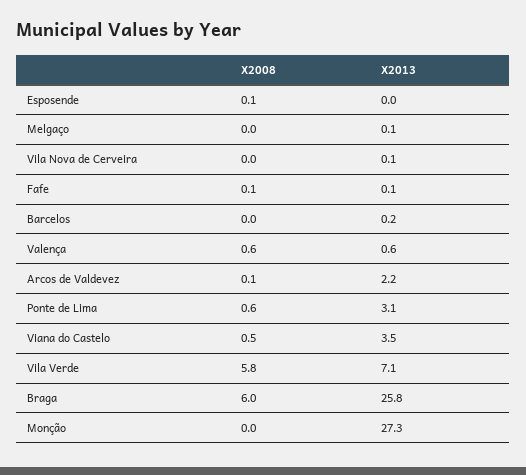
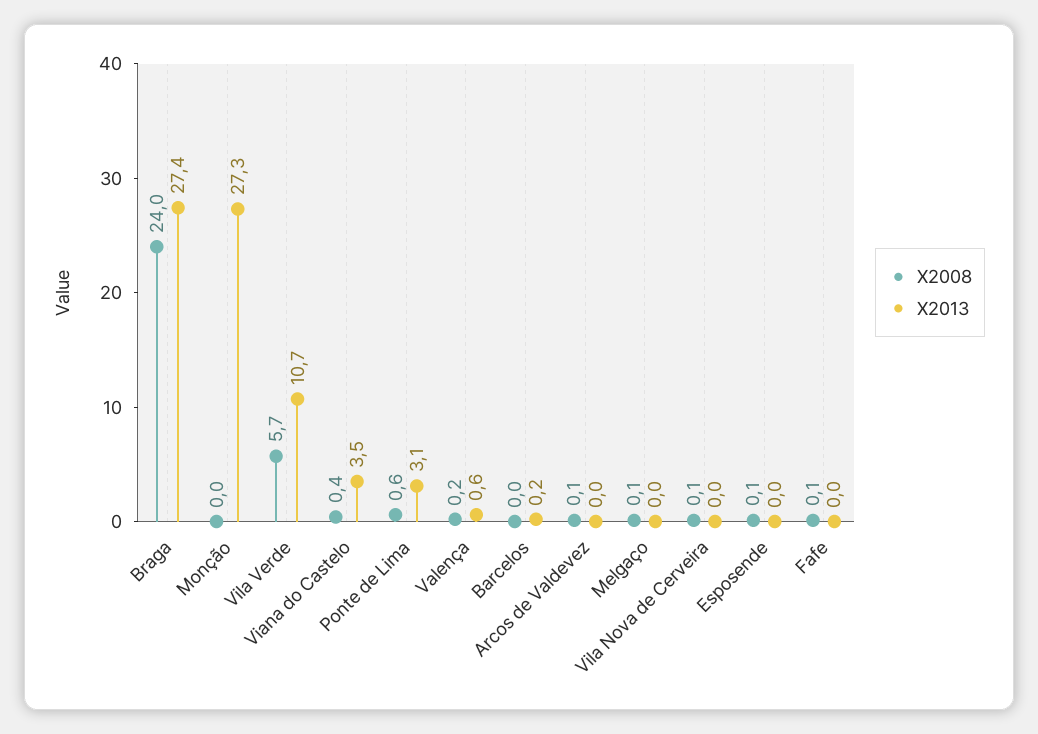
X2008, Melgaço: 0 -> 0.1
X2013, Melgaço: 0.1 -> 0
X2008, Vila Nova de Cerveira: 0 -> 0.1
X2013, Vila Nova de Cerveira: 0.1 -> 0
X2013, Fafe: 0.1 -> 0
X2008, Valença: 0.6 -> 0.2
X2013, Arcos de Valdevez: 2.2 -> 0
X2008, Viana do Castelo: 0.5 -> 0.4
X2008, Vila Verde: 5.8 -> 5.7
X2013, Vila Verde: 7.1 -> 10.7
X2008, Braga: 6 -> 24
X2013, Braga: 25.8 -> 27.4

